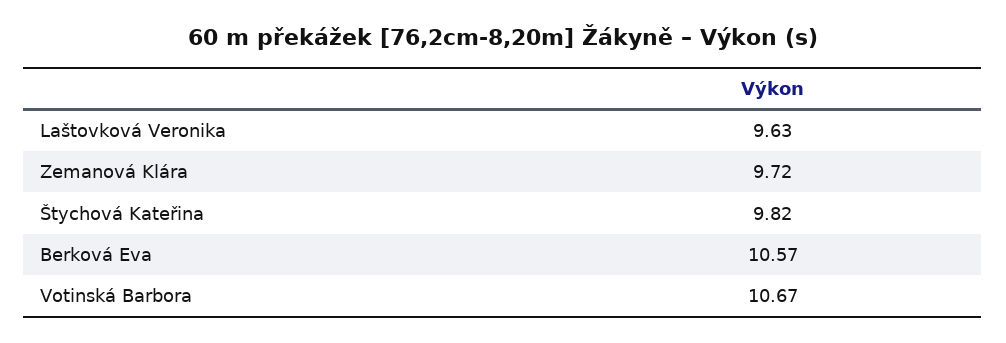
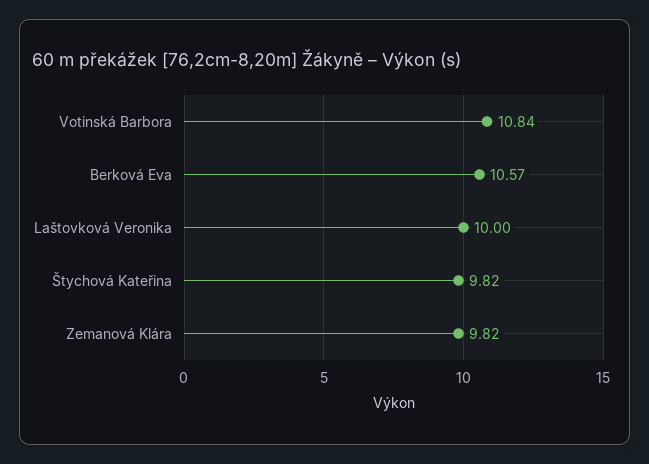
Laštovková Veronika: 9.63 -> 10
Zemanová Klára: 9.72 -> 9.82
Votinská Barbora: 10.67 -> 10.84

